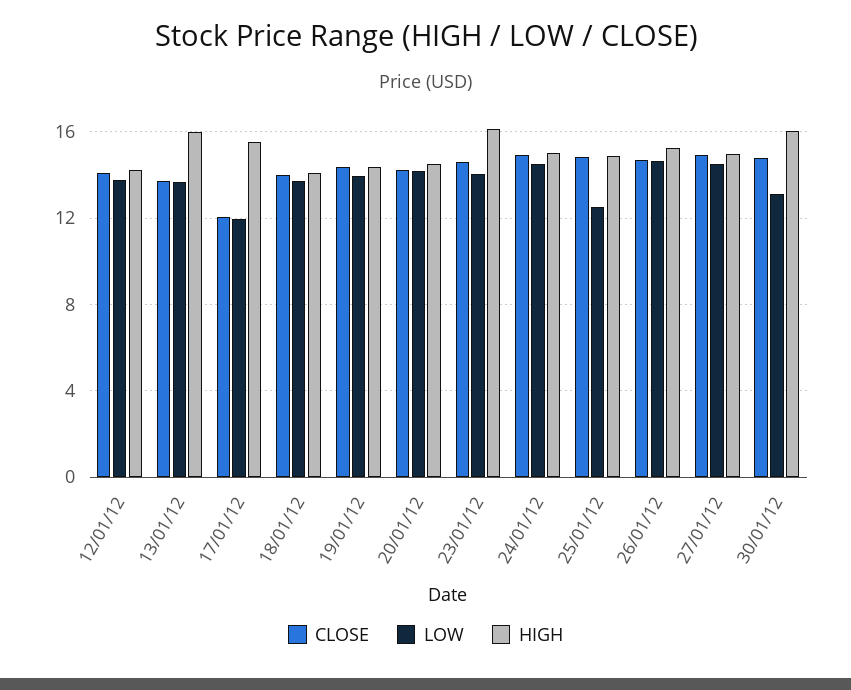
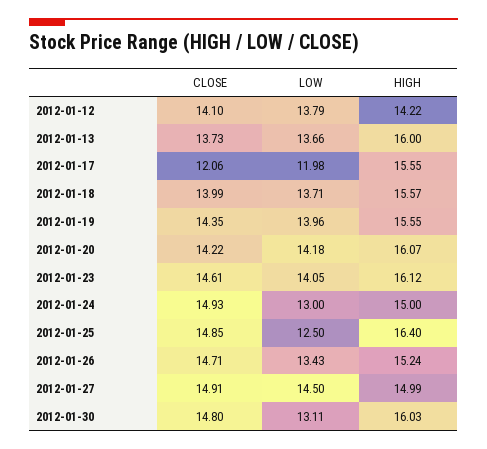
HIGH, 18/01/12: 14 -> 15.57
HIGH, 19/01/12: 14.5 -> 15.55
HIGH, 20/01/12: 14.5 -> 16.07
LOW, 24/01/12: 14.5 -> 13
HIGH, 25/01/12: 15 -> 16.4
LOW, 26/01/12: 14.5 -> 13.43

